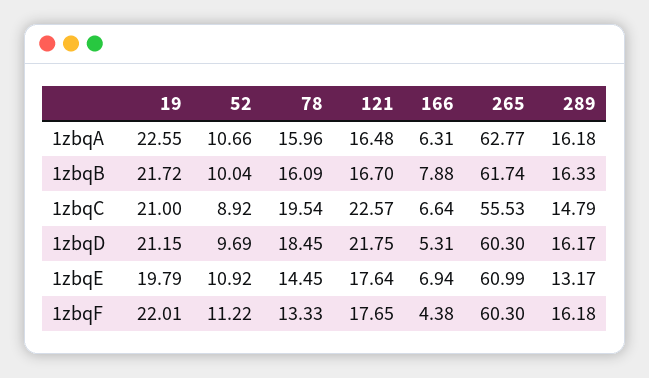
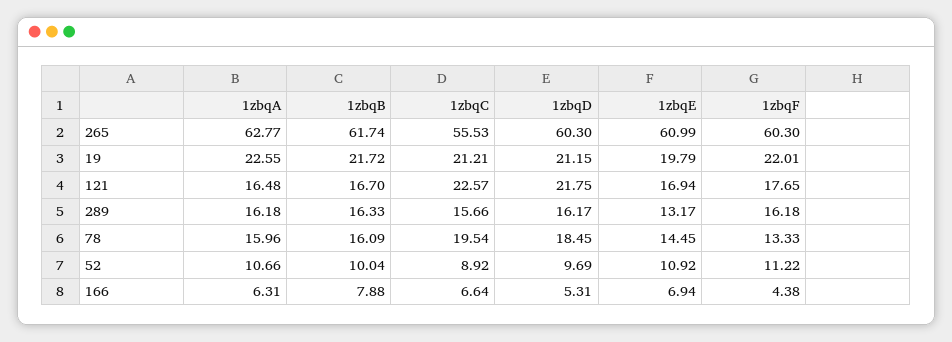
19, 1zbqC: 21 -> 21.21
289, 1zbqC: 14.79 -> 15.66
121, 1zbqE: 17.64 -> 16.94

